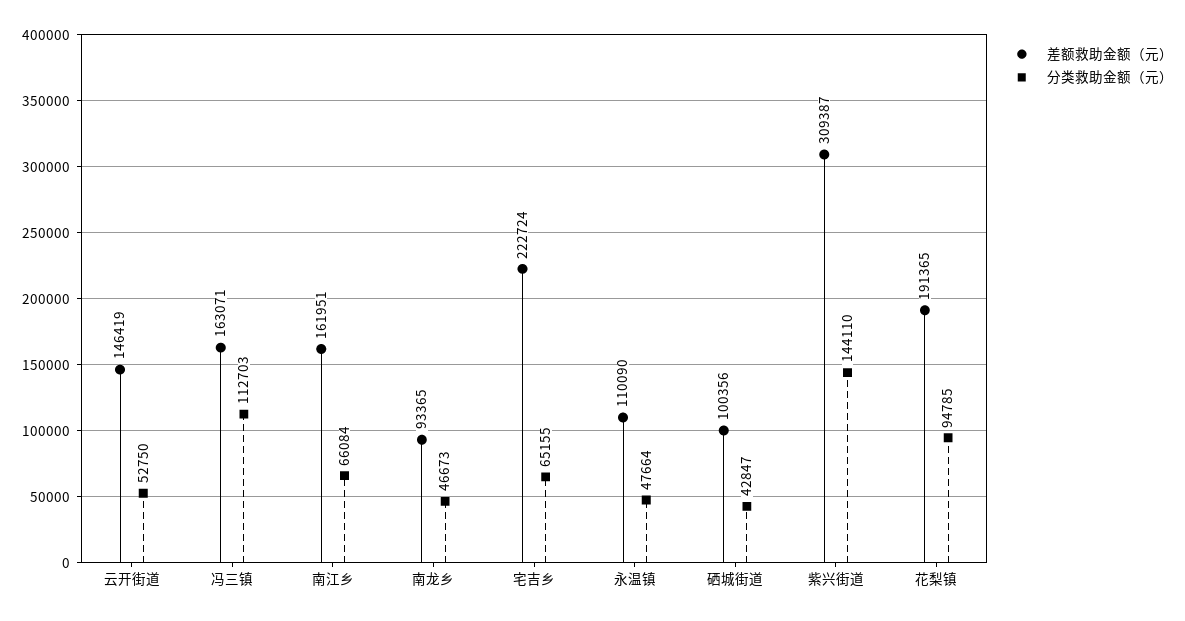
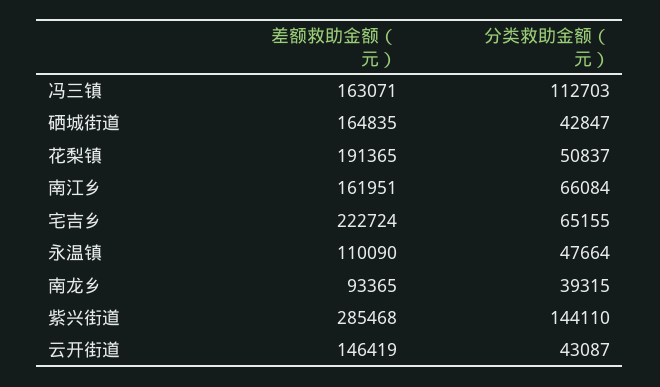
分类救助金额（元）, 云开街道: 52750 -> 43087
分类救助金额（元）, 南龙乡: 46673 -> 39315
差额救助金额（元）, 硒城街道: 100356 -> 164835
差额救助金额（元）, 紫兴街道: 309387 -> 285468
分类救助金额（元）, 花梨镇: 94785 -> 50837

